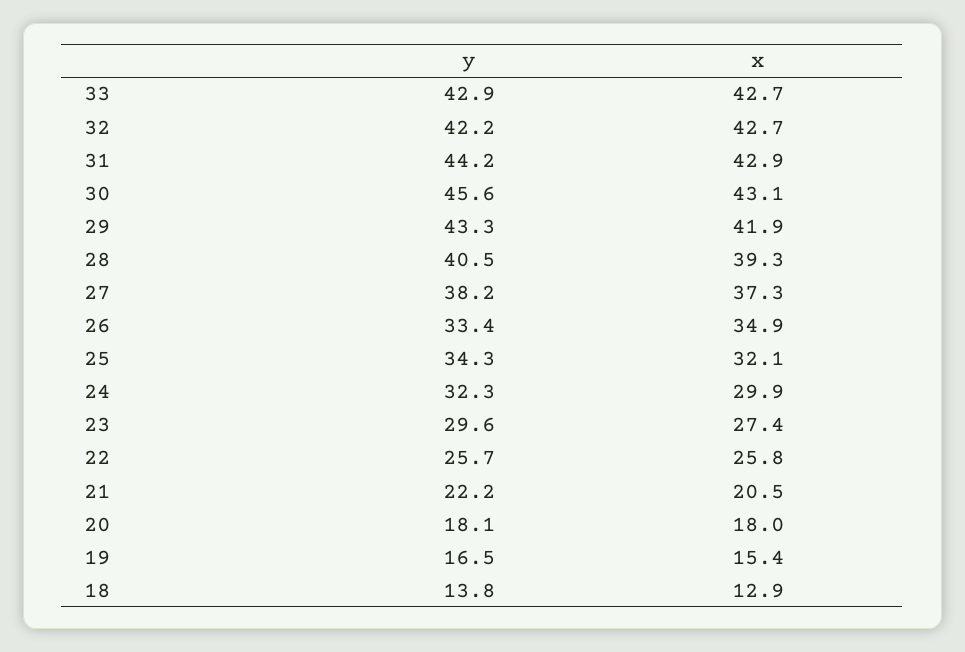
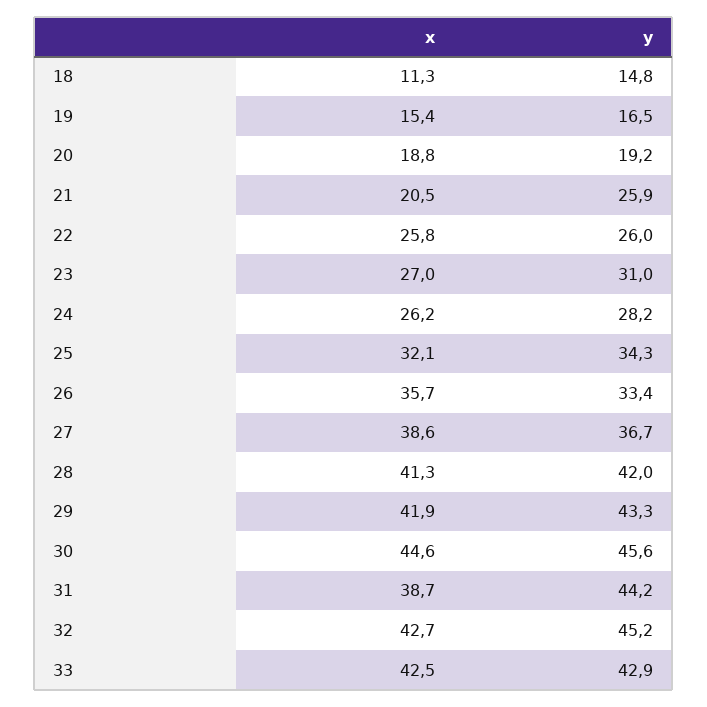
x, 33: 42.7 -> 42.5
y, 32: 42.2 -> 45.2
x, 31: 42.9 -> 38.7
x, 30: 43.1 -> 44.6
y, 28: 40.5 -> 42
x, 28: 39.3 -> 41.3
y, 27: 38.2 -> 36.7
x, 27: 37.3 -> 38.6
x, 26: 34.9 -> 35.7
y, 24: 32.3 -> 28.2
x, 24: 29.9 -> 26.2
y, 23: 29.6 -> 31
x, 23: 27.4 -> 27
y, 22: 25.7 -> 26
y, 21: 22.2 -> 25.9
y, 20: 18.1 -> 19.2
x, 20: 18 -> 18.8
y, 18: 13.8 -> 14.8
x, 18: 12.9 -> 11.3

